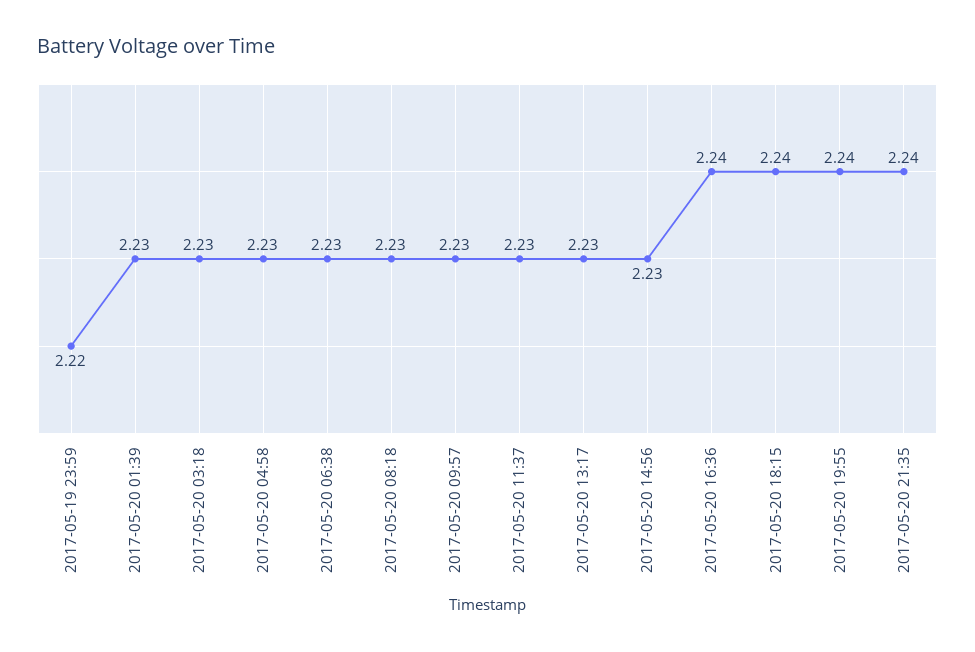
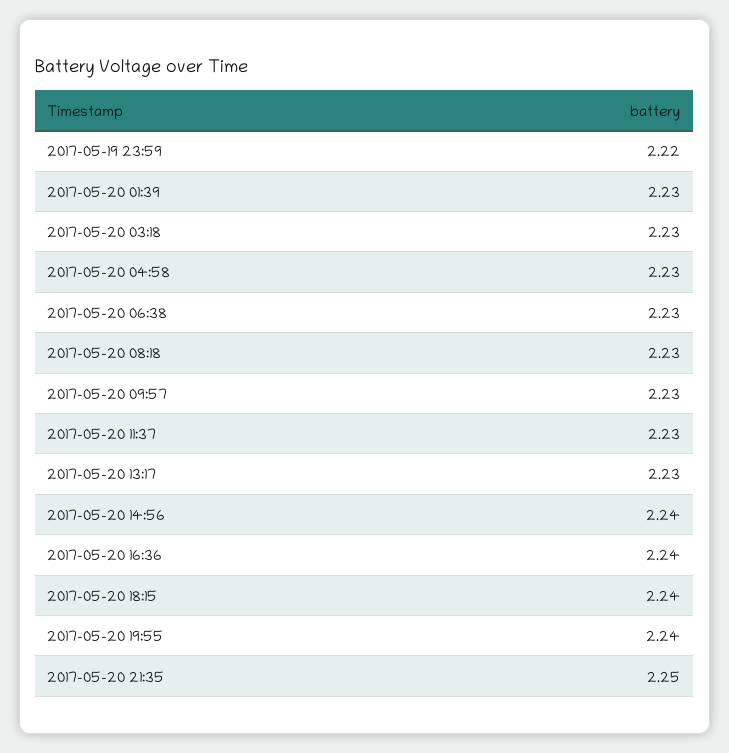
2017-05-20 14:56: 2.23 -> 2.24
2017-05-20 21:35: 2.24 -> 2.25

